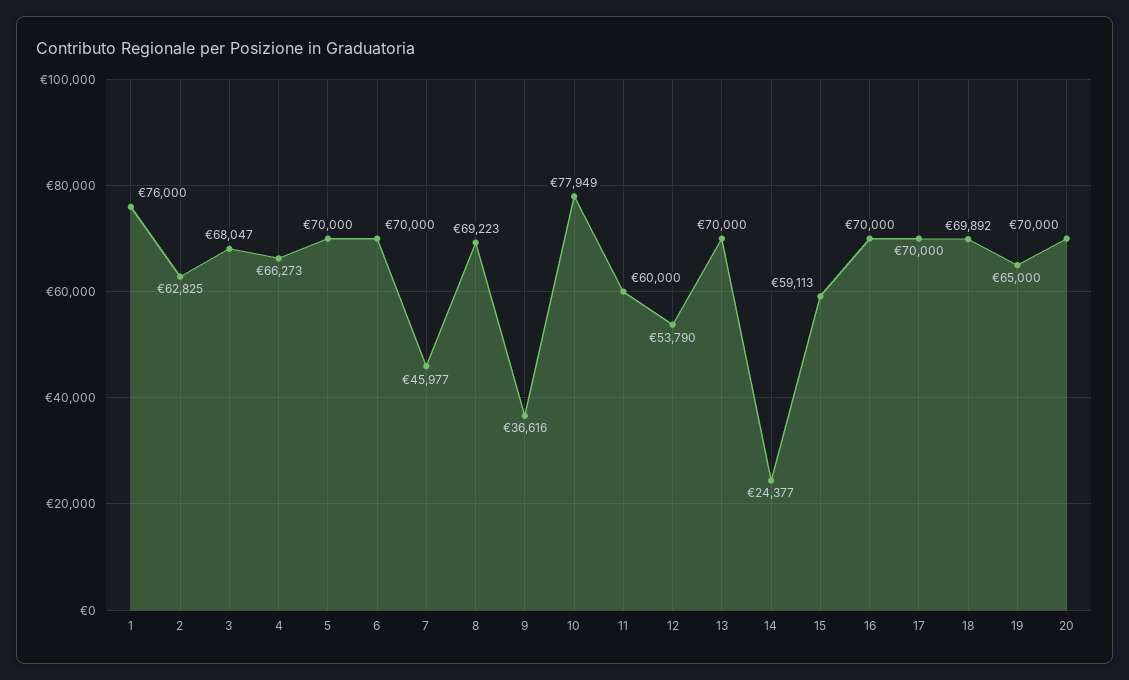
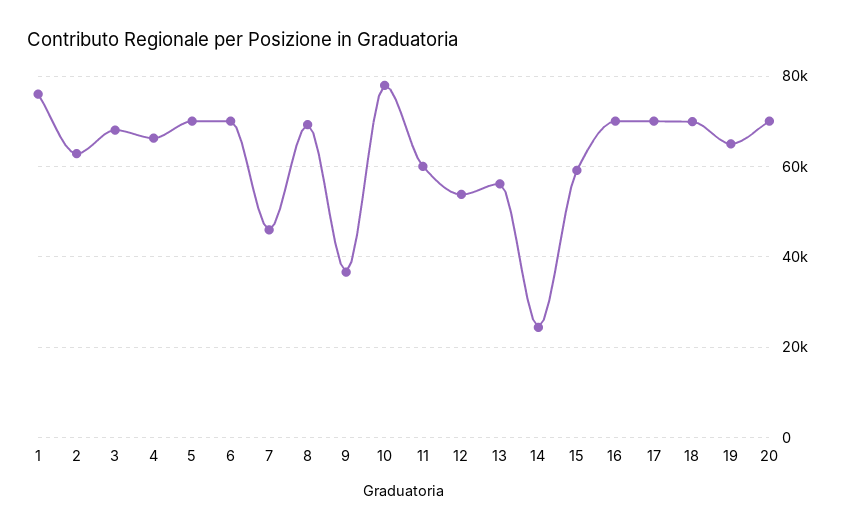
13: 70000 -> 56000

